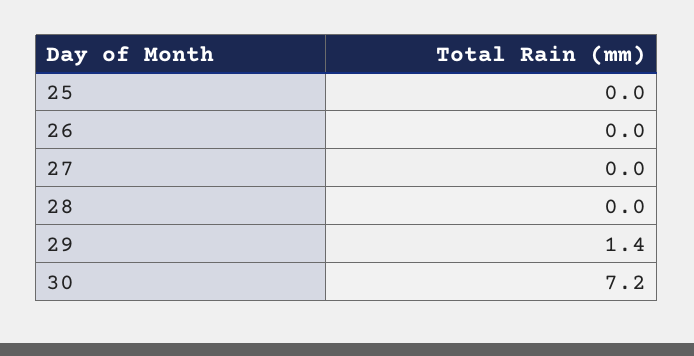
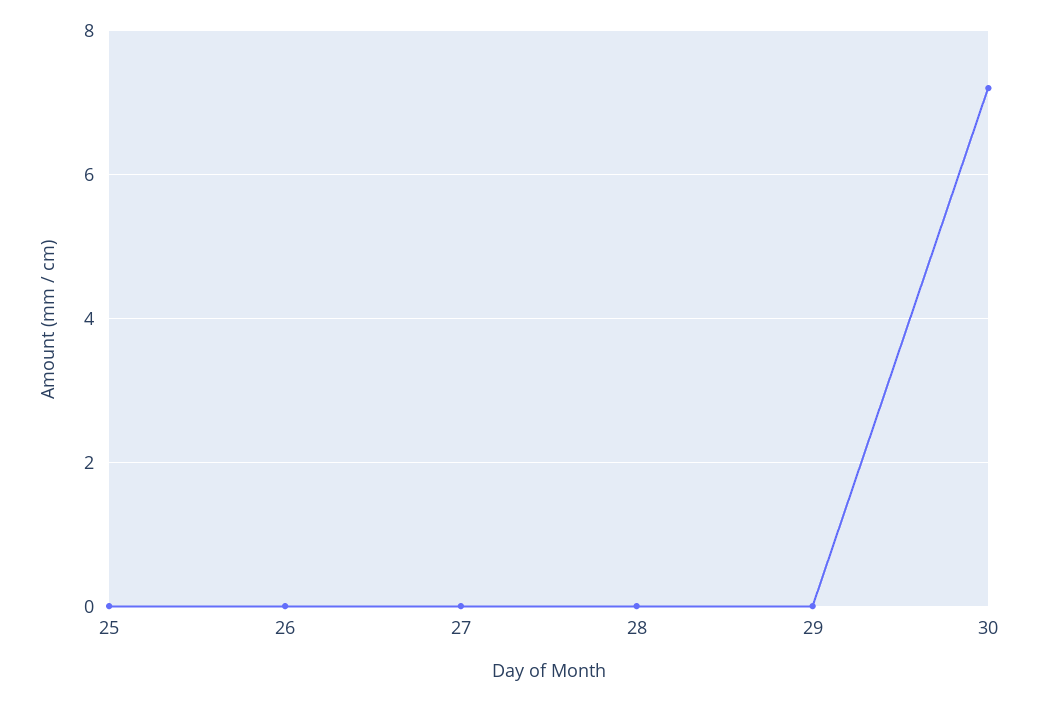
29: 1.4 -> 0

